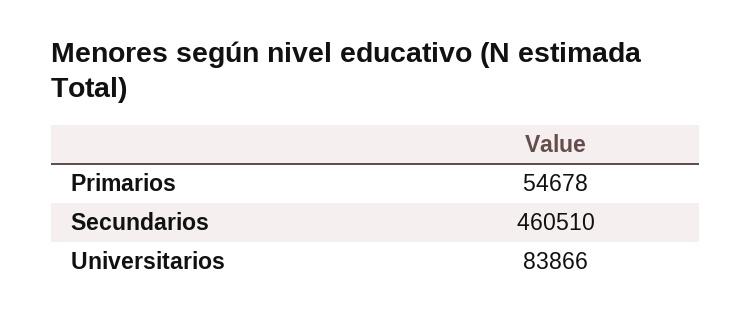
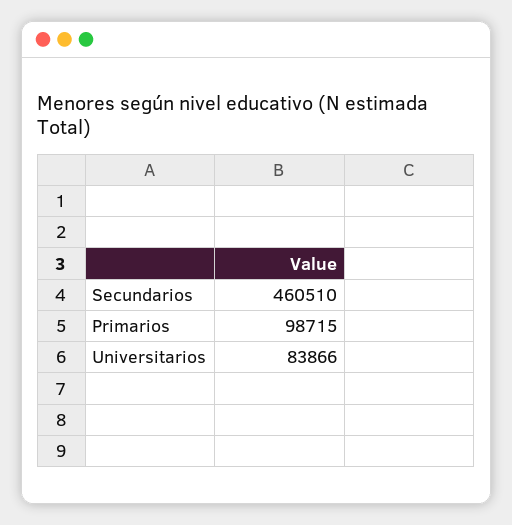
Primarios: 54678 -> 98715

